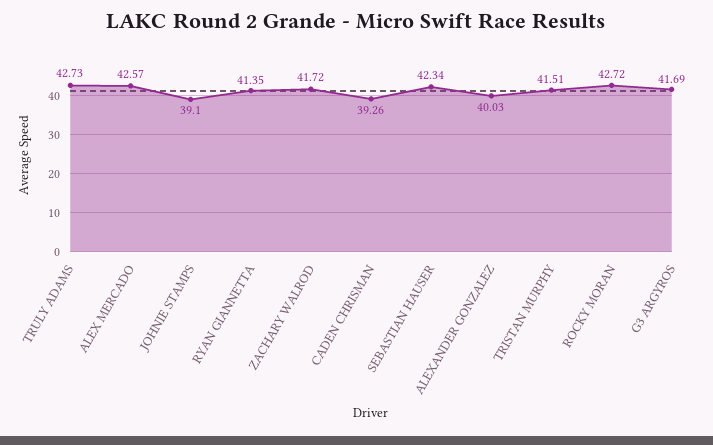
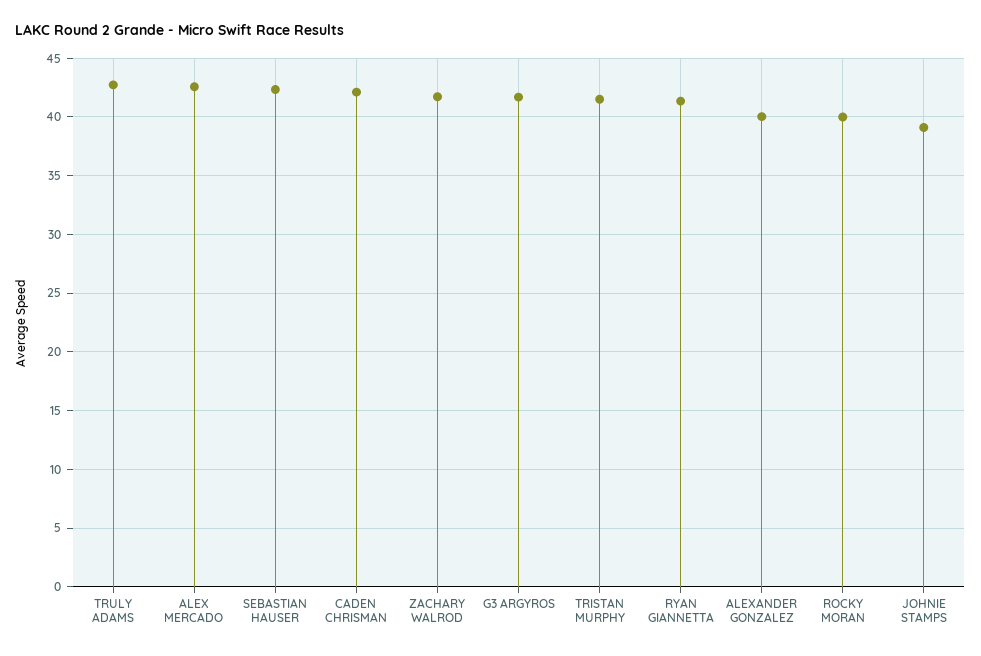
CADEN CHRISMAN: 39.26 -> 42
ROCKY MORAN: 42.72 -> 40

